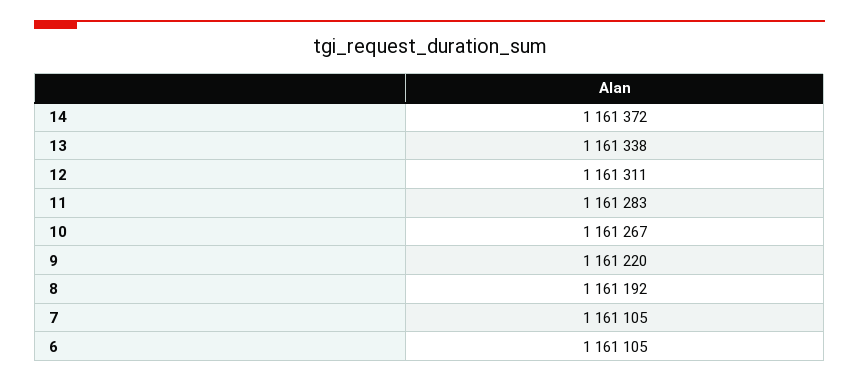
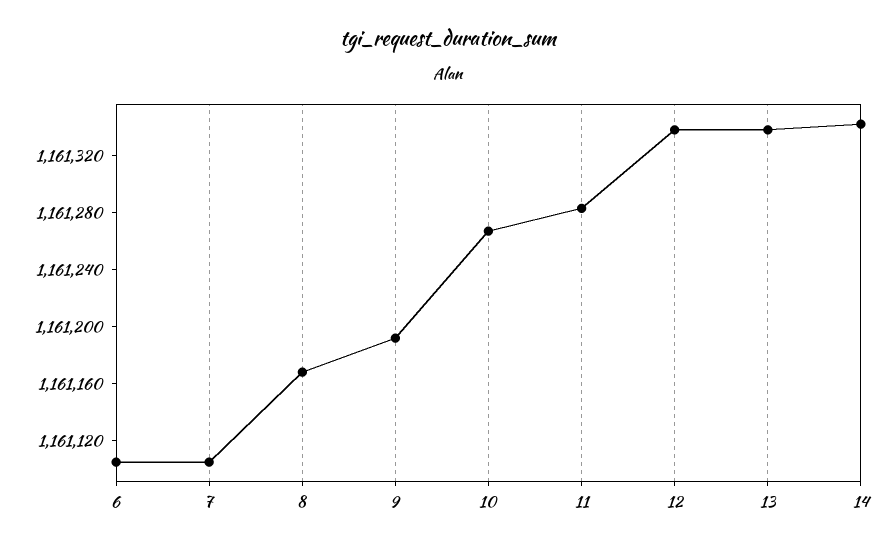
14: 1161372 -> 1161340
12: 1161311 -> 1161340
9: 1161220 -> 1161190
8: 1161192 -> 1161170

